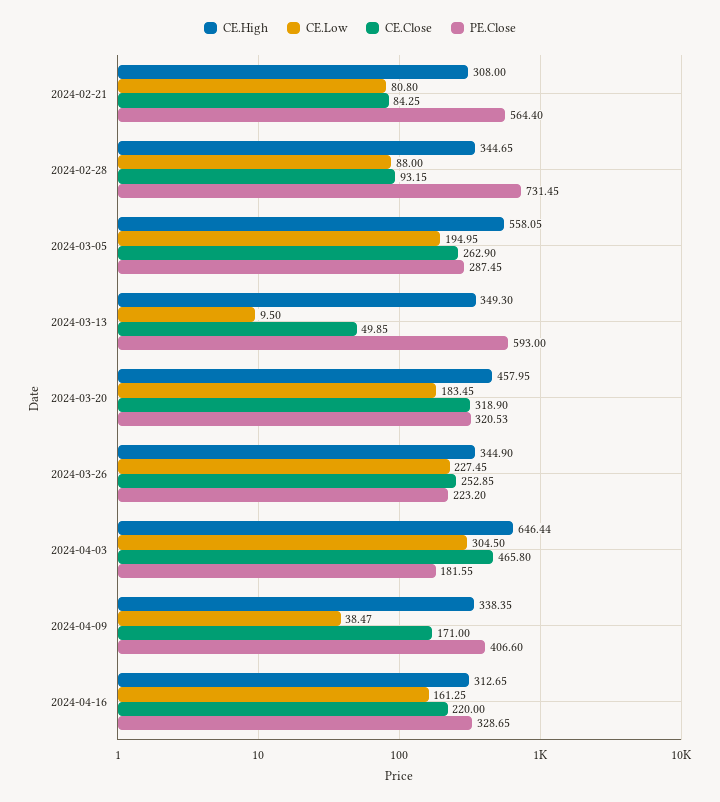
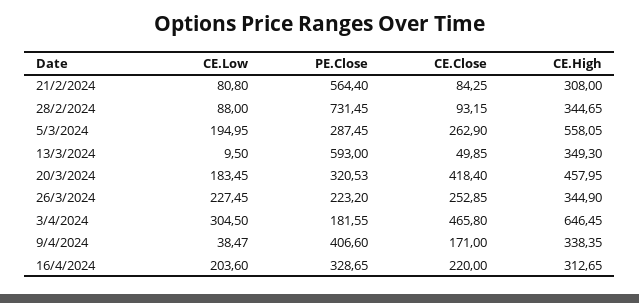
CE.Close, 2024-03-20: 318.9 -> 418.4
CE.High, 2024-04-03: 646.44 -> 646.45
CE.Low, 2024-04-16: 161.25 -> 203.6

